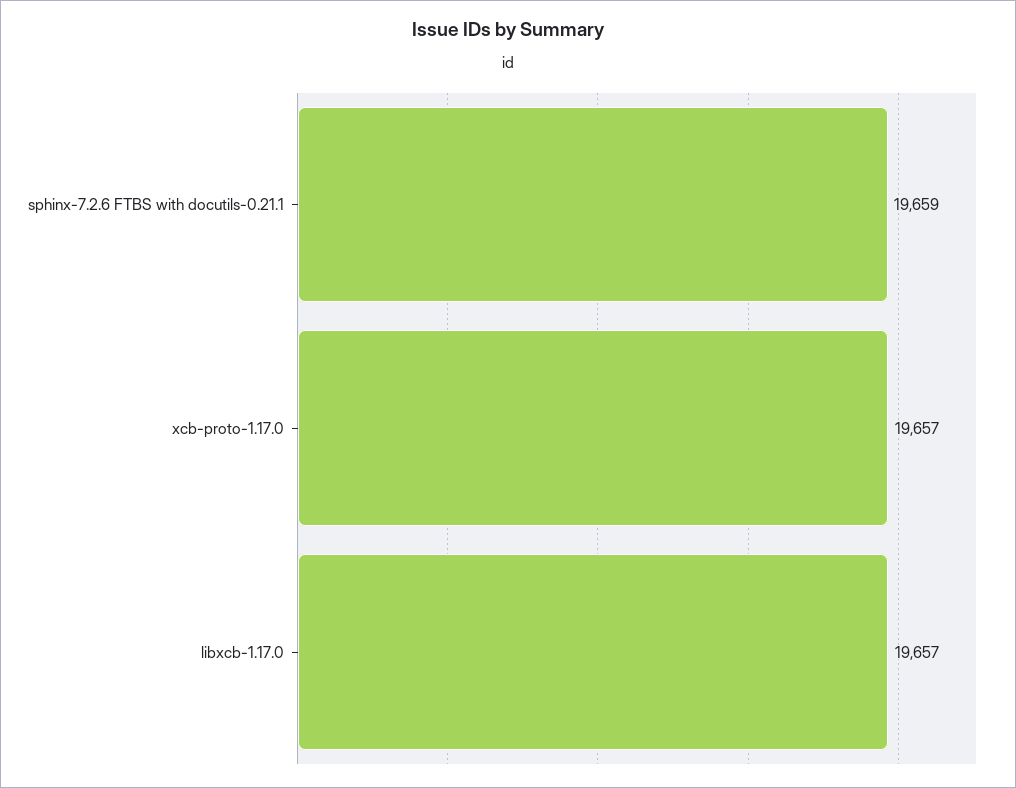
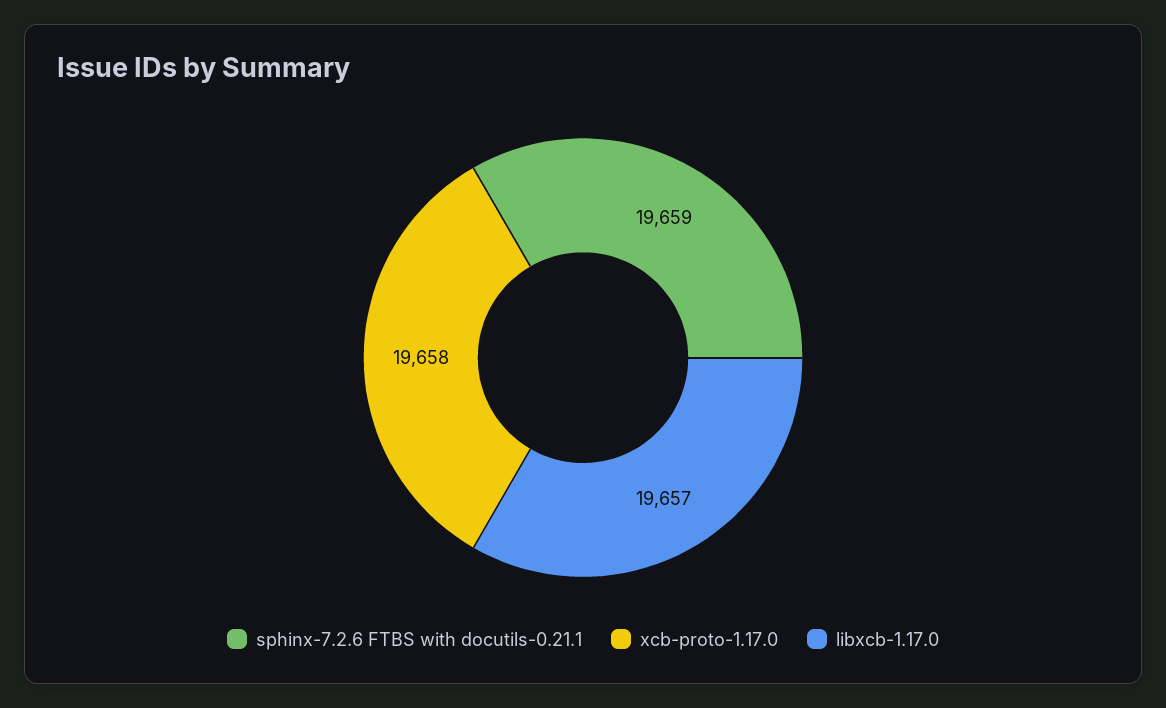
xcb-proto-1.17.0: 19657 -> 19658

